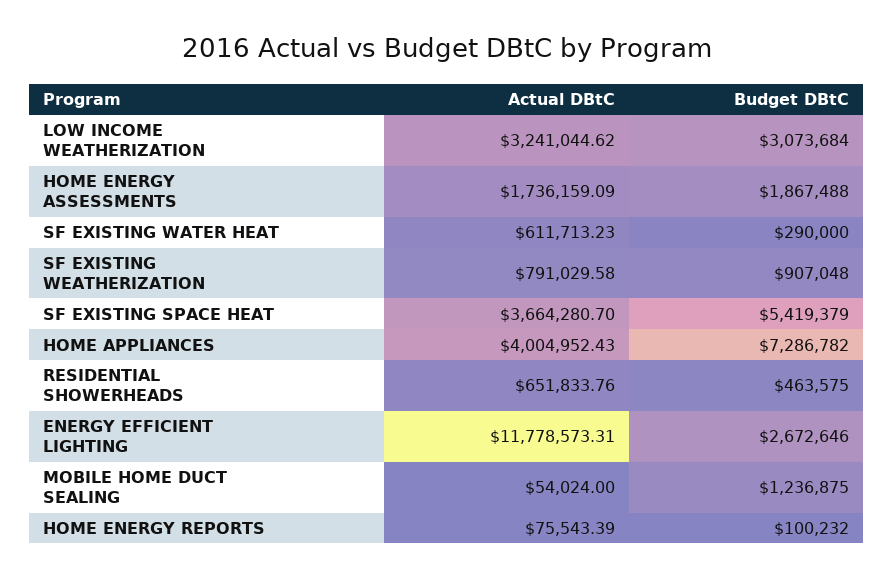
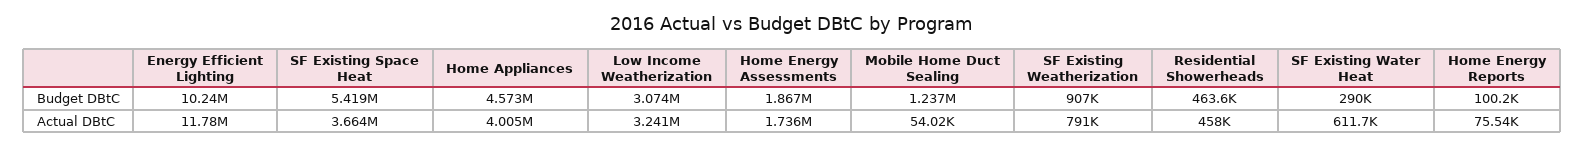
Budget DBtC, HOME APPLIANCES: 7286782 -> 4573000
Actual DBtC, RESIDENTIAL SHOWERHEADS: 651833.76 -> 458000
Budget DBtC, ENERGY EFFICIENT LIGHTING: 2672646 -> 10240000

